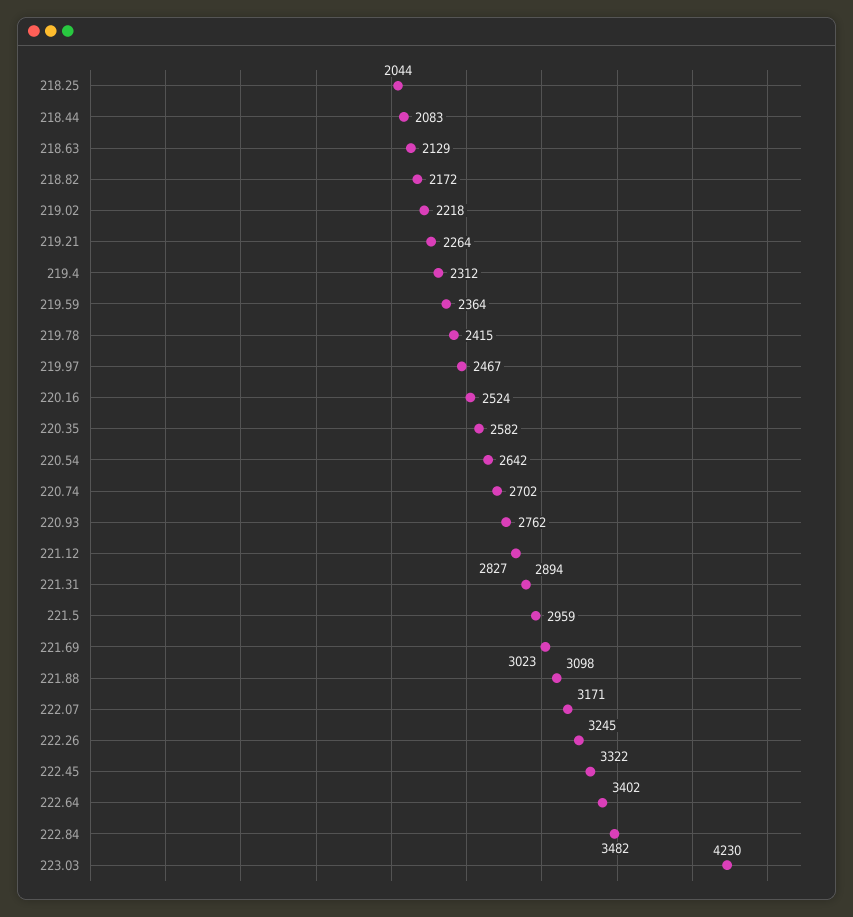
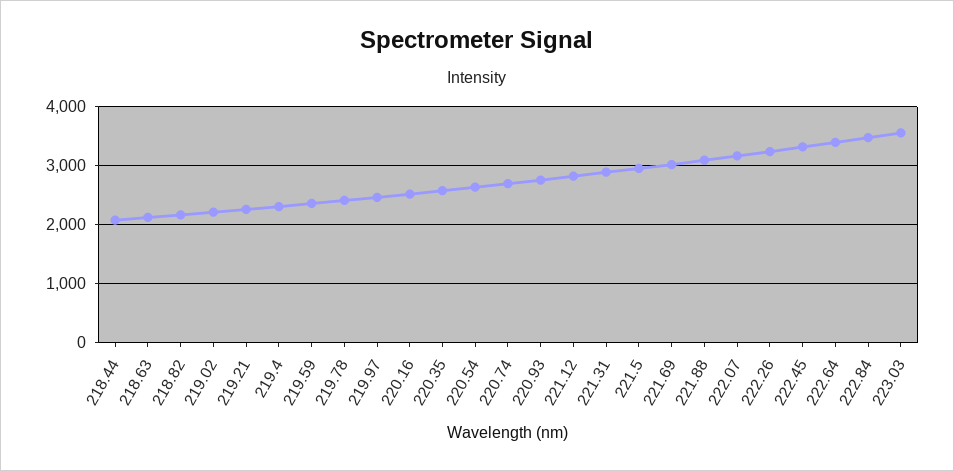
218.25: 2044 -> none
223.03: 4230 -> 3600

